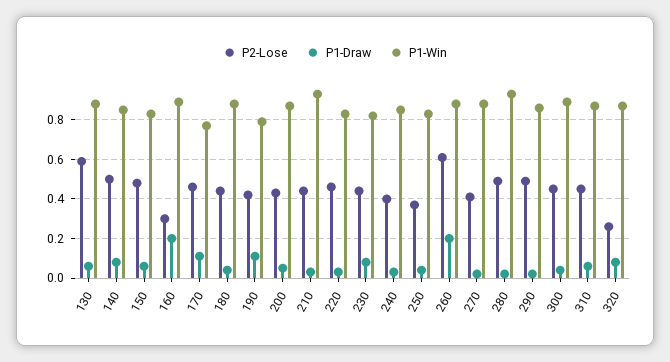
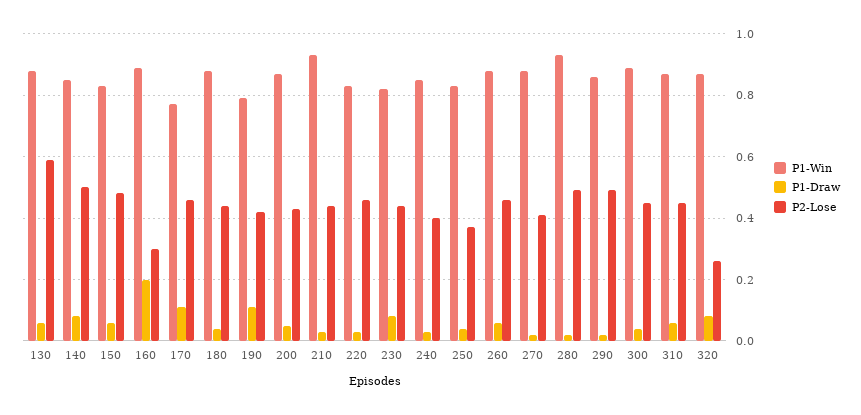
P2-Lose, 260: 0.6 -> 0.45
P1-Draw, 260: 0.2 -> 0.05

